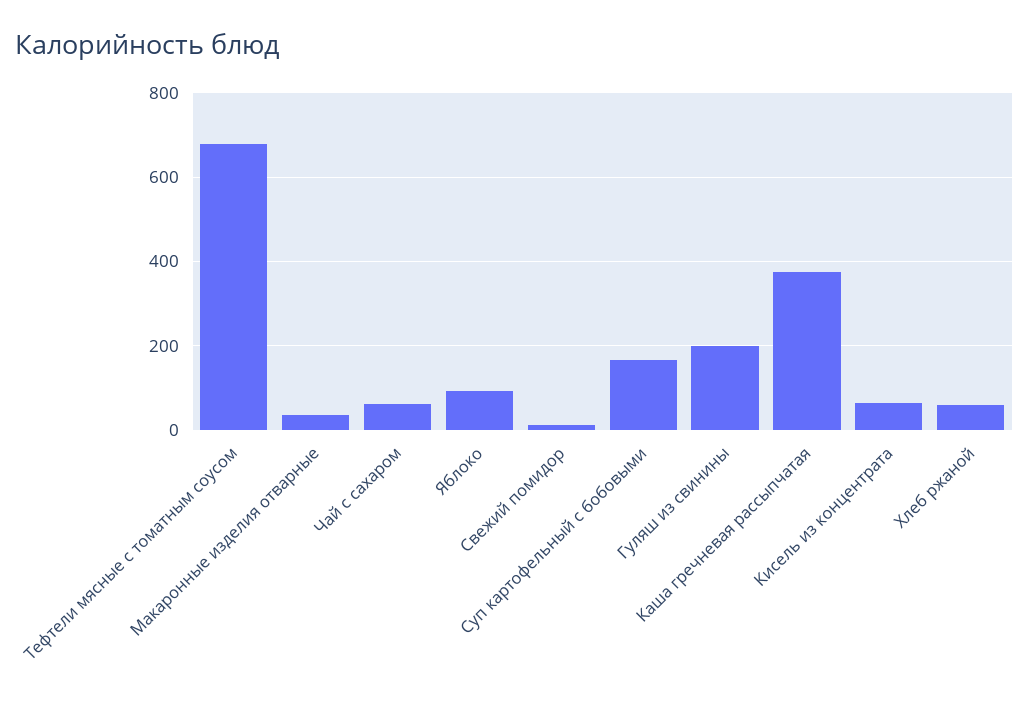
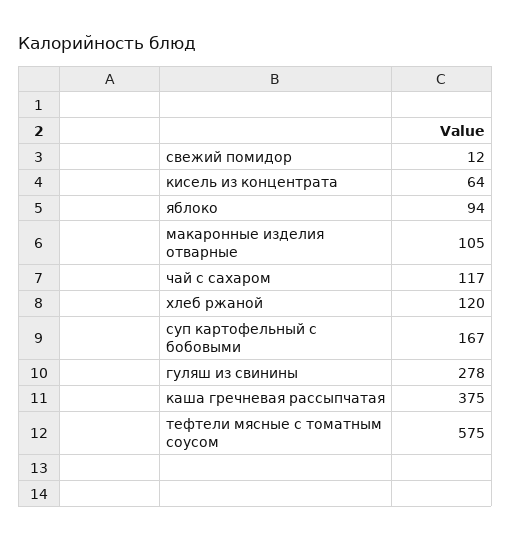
Тефтели мясные с томатным соусом: 680 -> 575
Макаронные изделия отварные: 40 -> 105
Чай с сахаром: 60 -> 117
Гуляш из свинины: 200 -> 278
Хлеб ржаной: 60 -> 120

